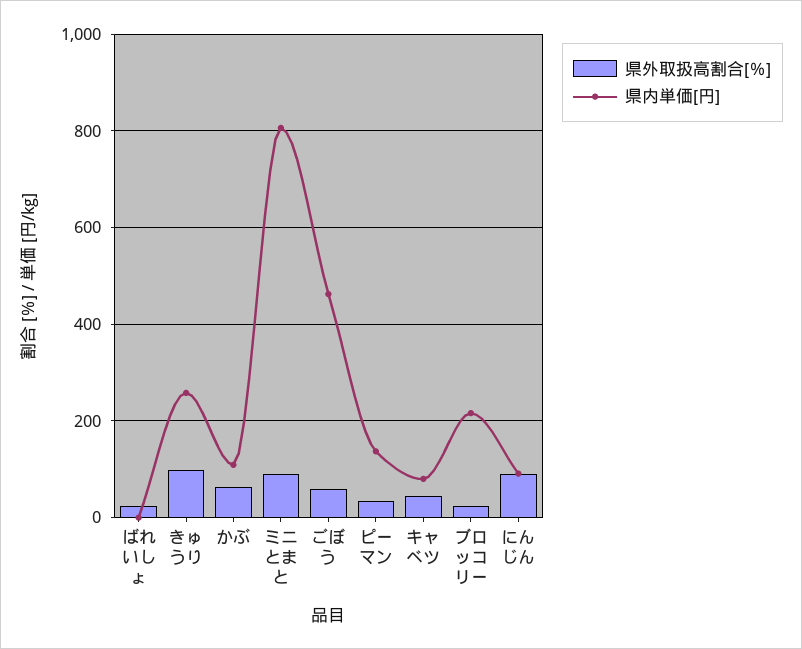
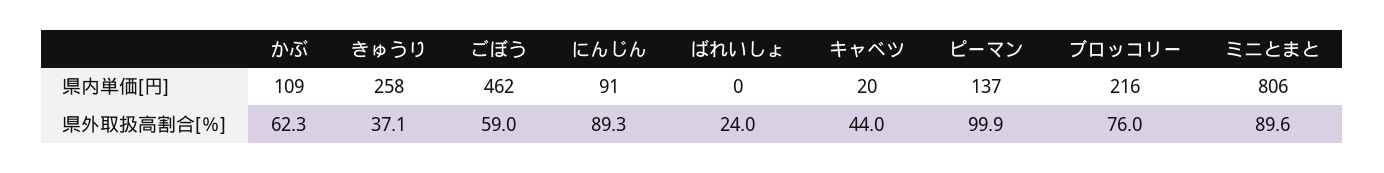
県外取扱高割合[％], きゅうり: 100 -> 37.1
県外取扱高割合[％], ピーマン: 40 -> 99.9
県内単価[円], キャベツ: 80 -> 20
県外取扱高割合[％], ブロッコリー: 20 -> 76

